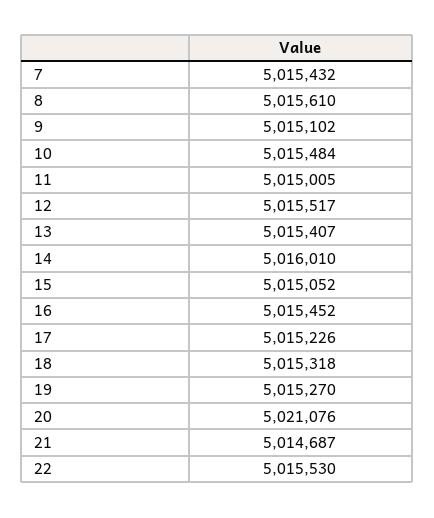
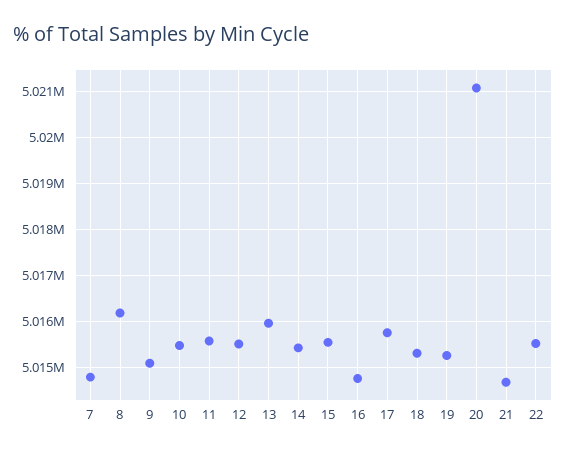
7: 5015432 -> 5014800
8: 5015610 -> 5016200
11: 5015005 -> 5015600
13: 5015407 -> 5016000
14: 5016010 -> 5015400
15: 5015052 -> 5015600
16: 5015452 -> 5014800
17: 5015226 -> 5015800

